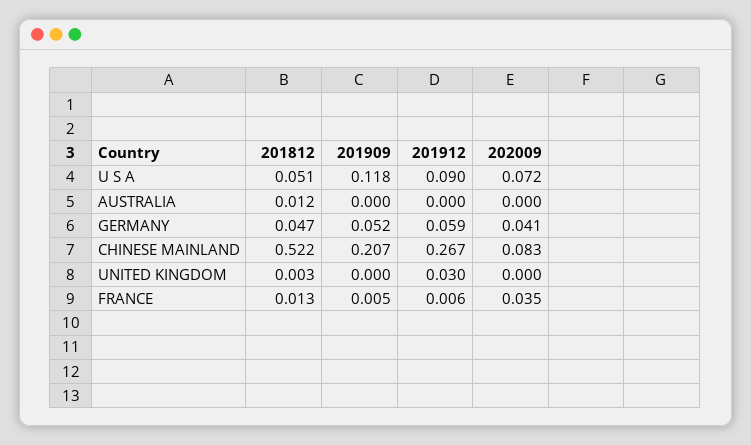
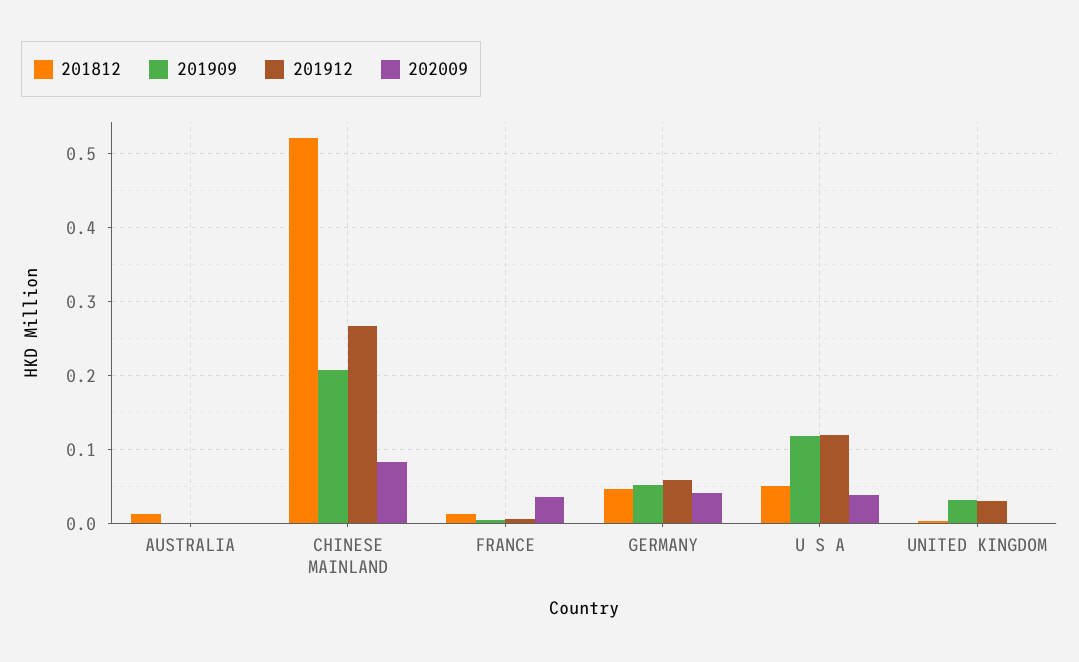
201912, U S A: 0.09 -> 0.12
202009, U S A: 0.072 -> 0.04
201909, UNITED KINGDOM: 0 -> 0.03

